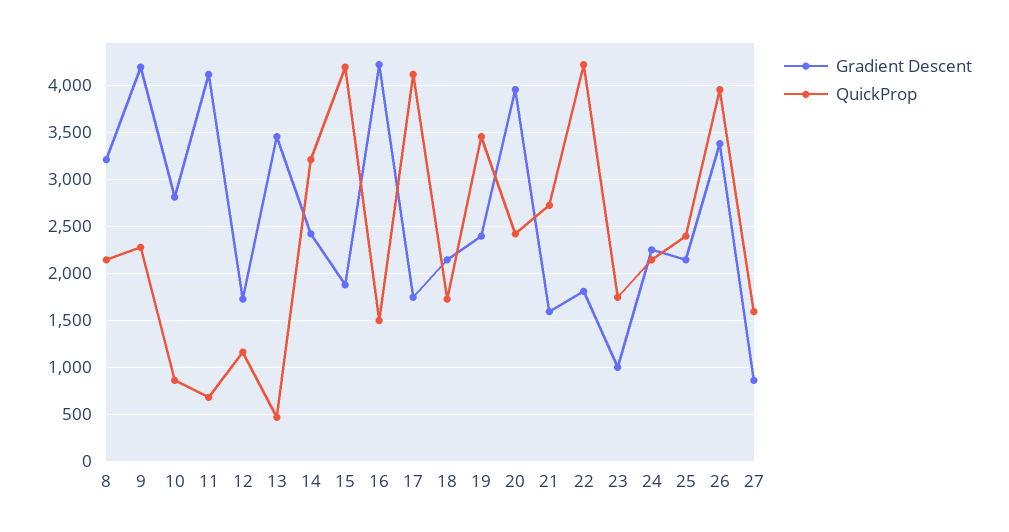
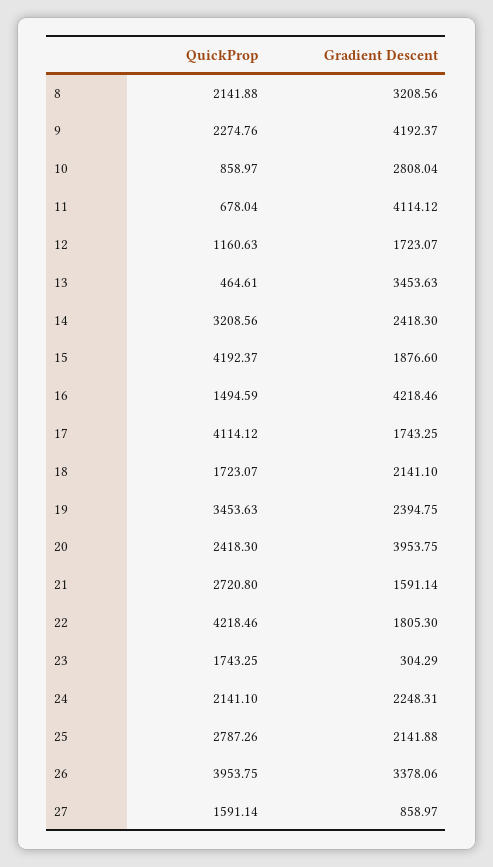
Gradient Descent, 23: 1000 -> 304.29
QuickProp, 25: 2400 -> 2787.26

